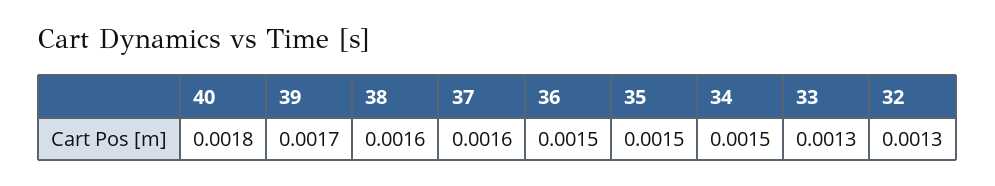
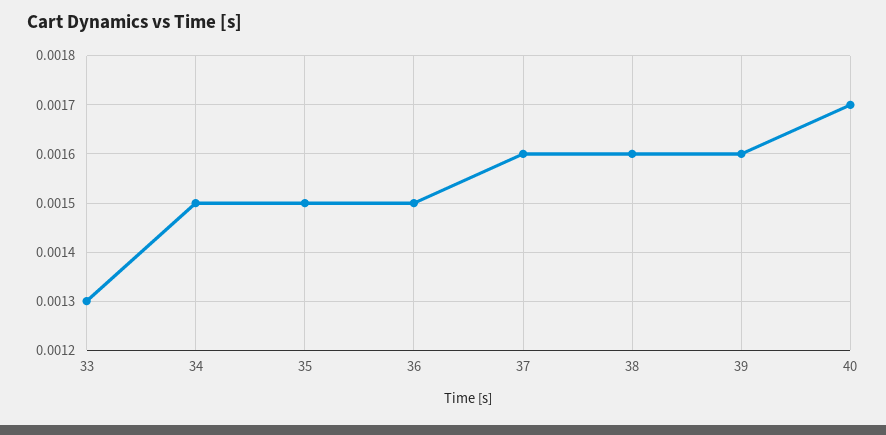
40: 0.0018 -> 0.0017
39: 0.0017 -> 0.0016
32: 0.0013 -> none

